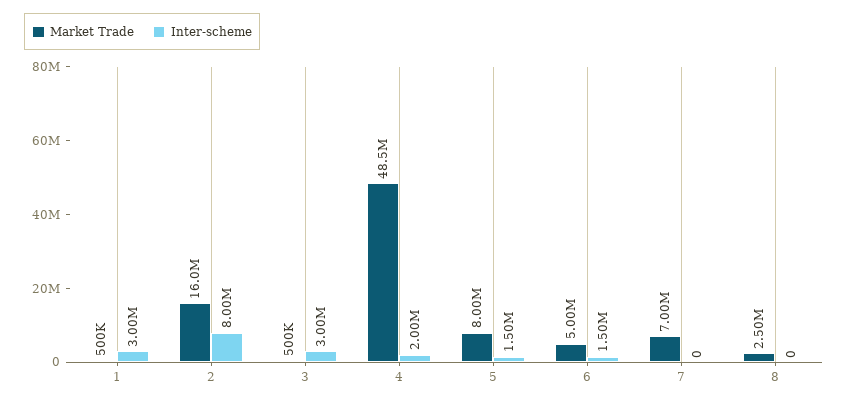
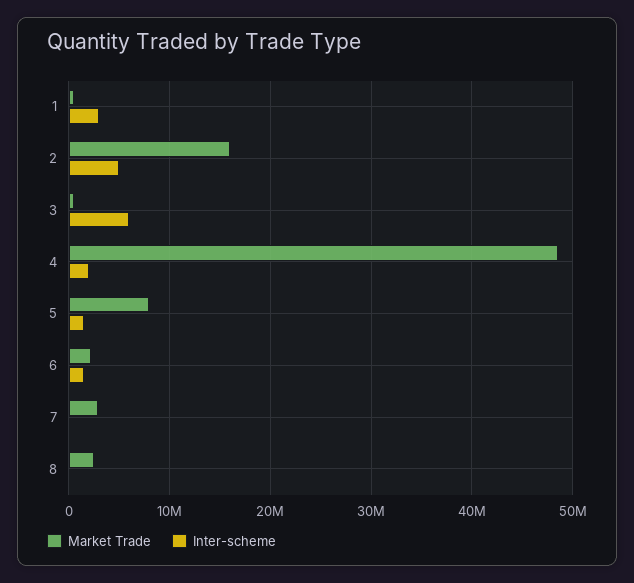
Inter-scheme, 2: 8000000 -> 5000000
Inter-scheme, 3: 3000000 -> 6000000
Market Trade, 6: 5000000 -> 2000000
Market Trade, 7: 7000000 -> 3000000

